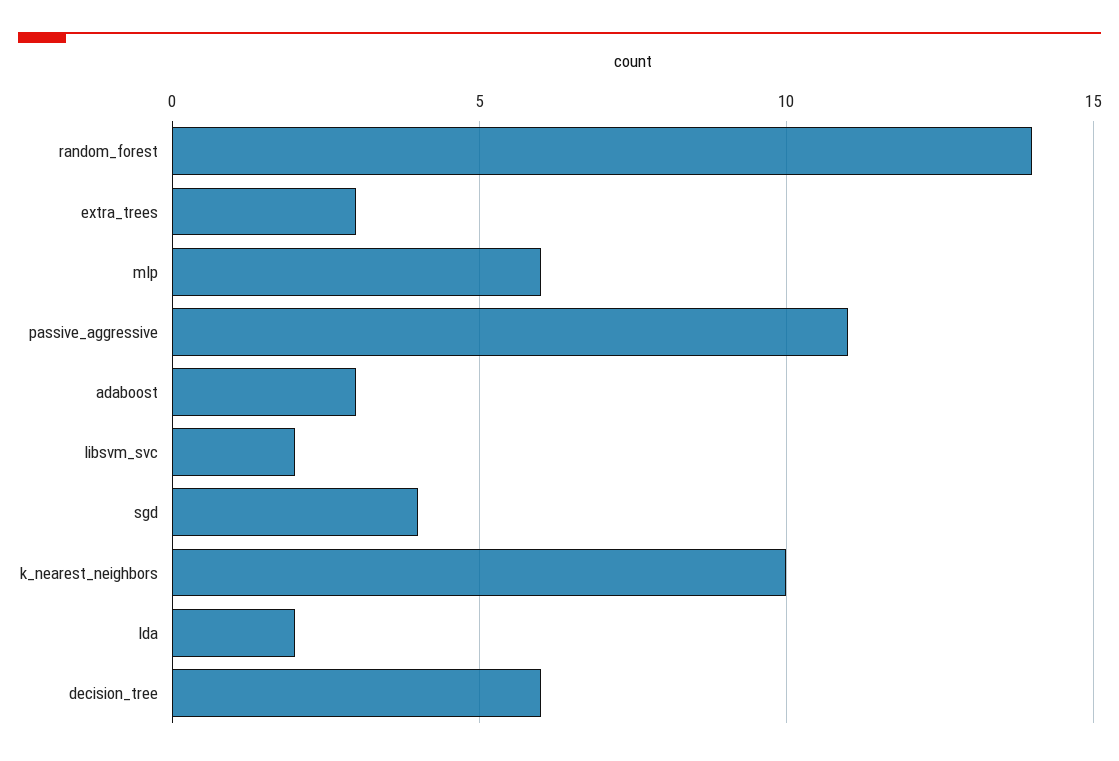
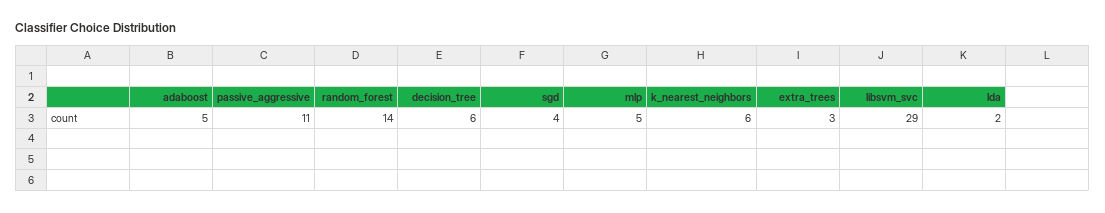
mlp: 6 -> 5
adaboost: 3 -> 5
libsvm_svc: 2 -> 29
k_nearest_neighbors: 10 -> 6

